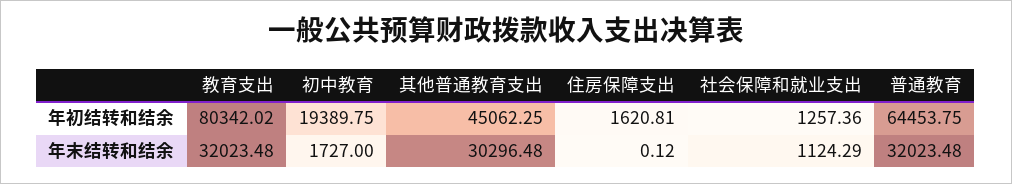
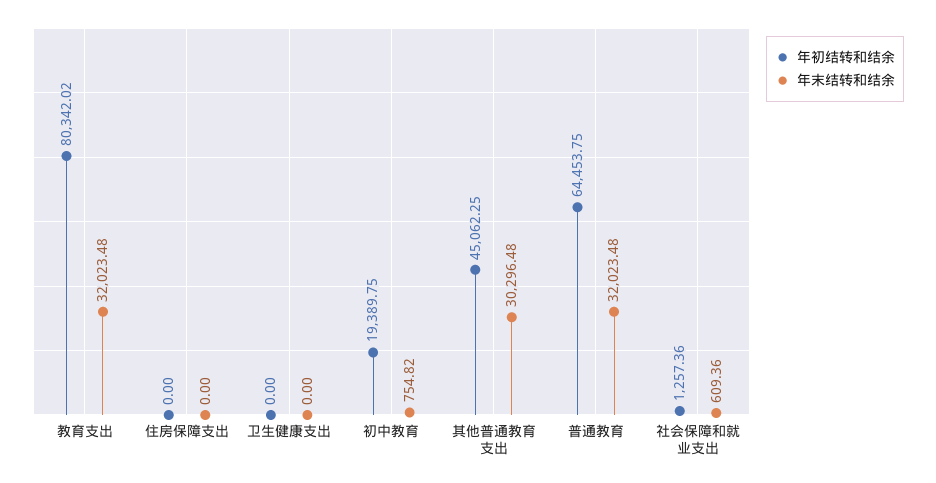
年初结转和结余, 住房保障支出: 1620.81 -> 0
年末结转和结余, 初中教育: 1727 -> 754.82
年末结转和结余, 住房保障支出: 0.12 -> 0
年末结转和结余, 社会保障和就业支出: 1124.29 -> 609.36
年初结转和结余, 卫生健康支出: none -> 0
年末结转和结余, 卫生健康支出: none -> 0

